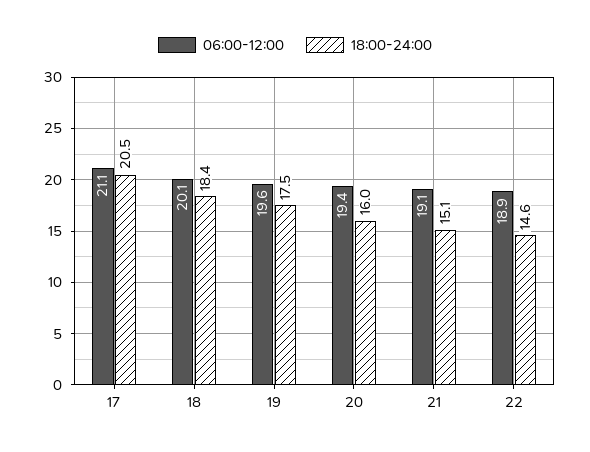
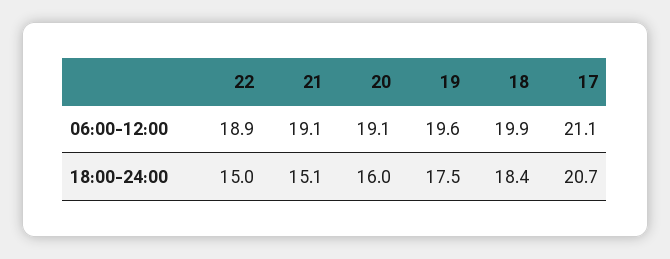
18:00-24:00, 17: 20.5 -> 20.7
06:00-12:00, 18: 20.1 -> 19.9
06:00-12:00, 20: 19.4 -> 19.1
18:00-24:00, 22: 14.6 -> 15

